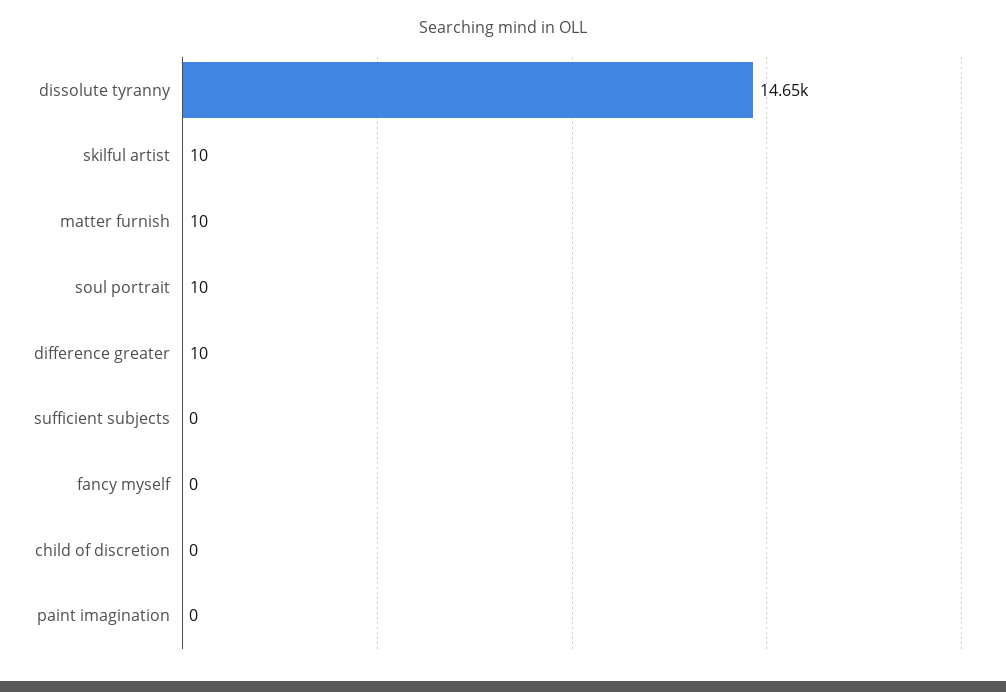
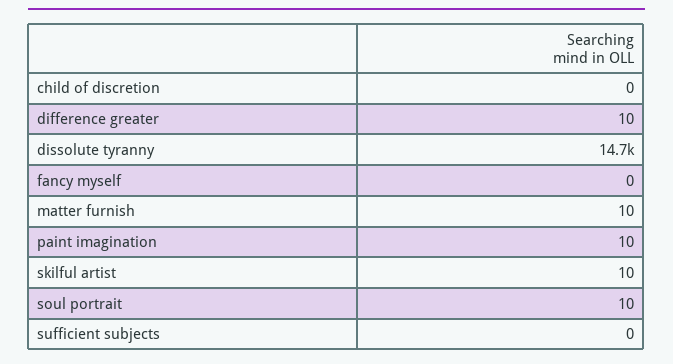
paint imagination: 0 -> 10

